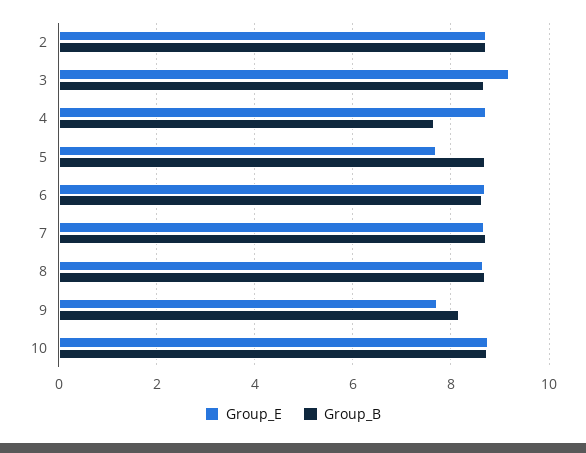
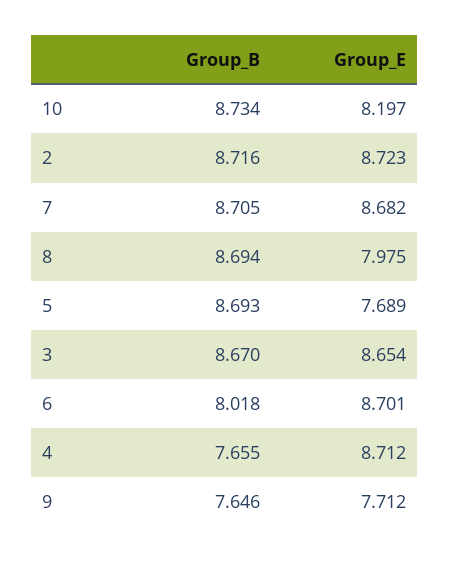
Group_E, 3: 9.2 -> 8.654
Group_B, 6: 8.6 -> 8.018
Group_E, 8: 8.6 -> 7.975
Group_B, 9: 8.2 -> 7.646
Group_E, 10: 8.8 -> 8.197

